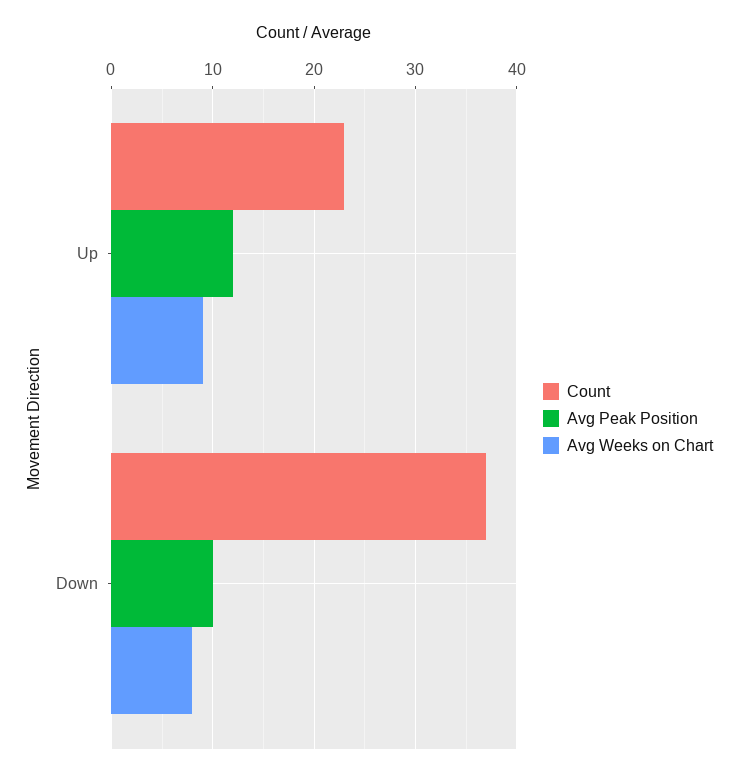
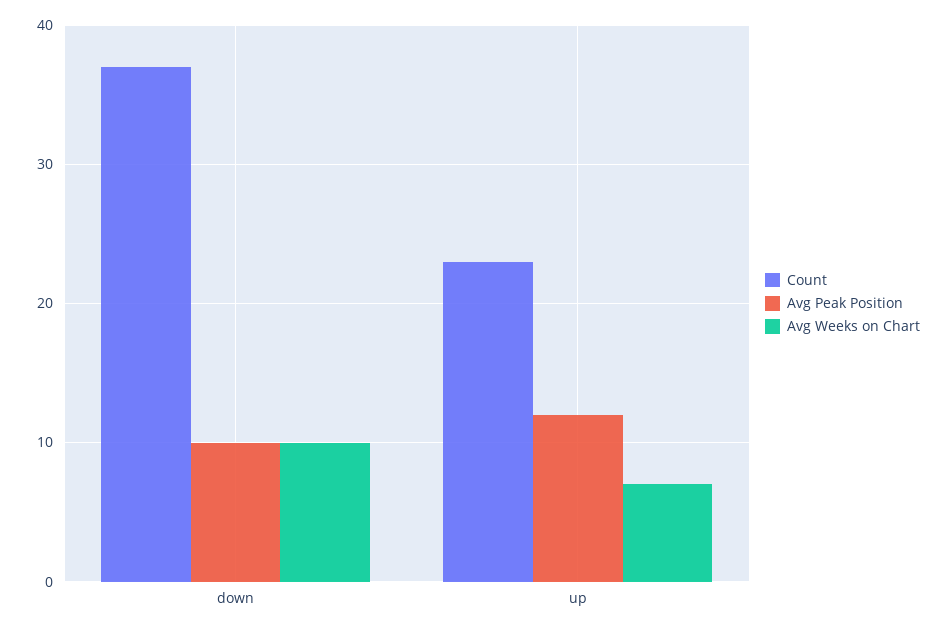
Avg Weeks on Chart, Up: 9 -> 7
Avg Weeks on Chart, Down: 8 -> 10

